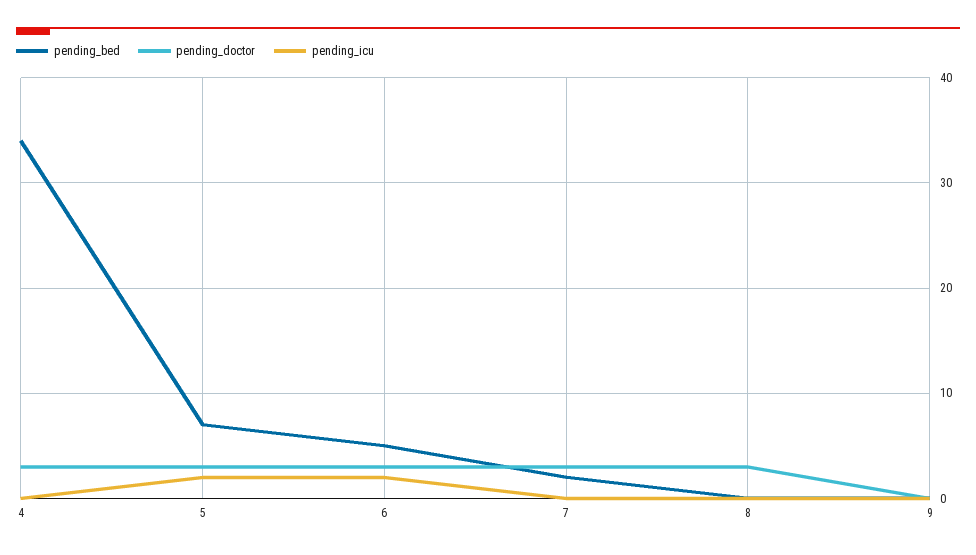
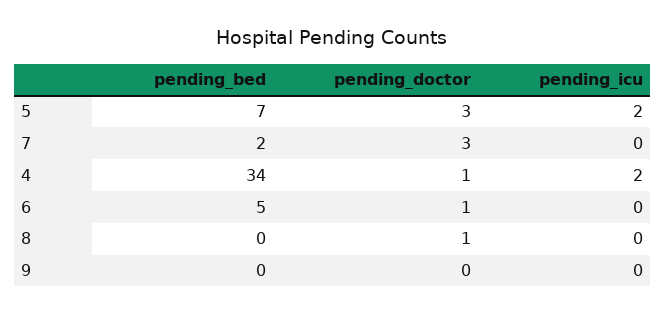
pending_doctor, 4: 3 -> 1
pending_icu, 4: 0 -> 2
pending_doctor, 6: 3 -> 1
pending_icu, 6: 2 -> 0
pending_doctor, 8: 3 -> 1

